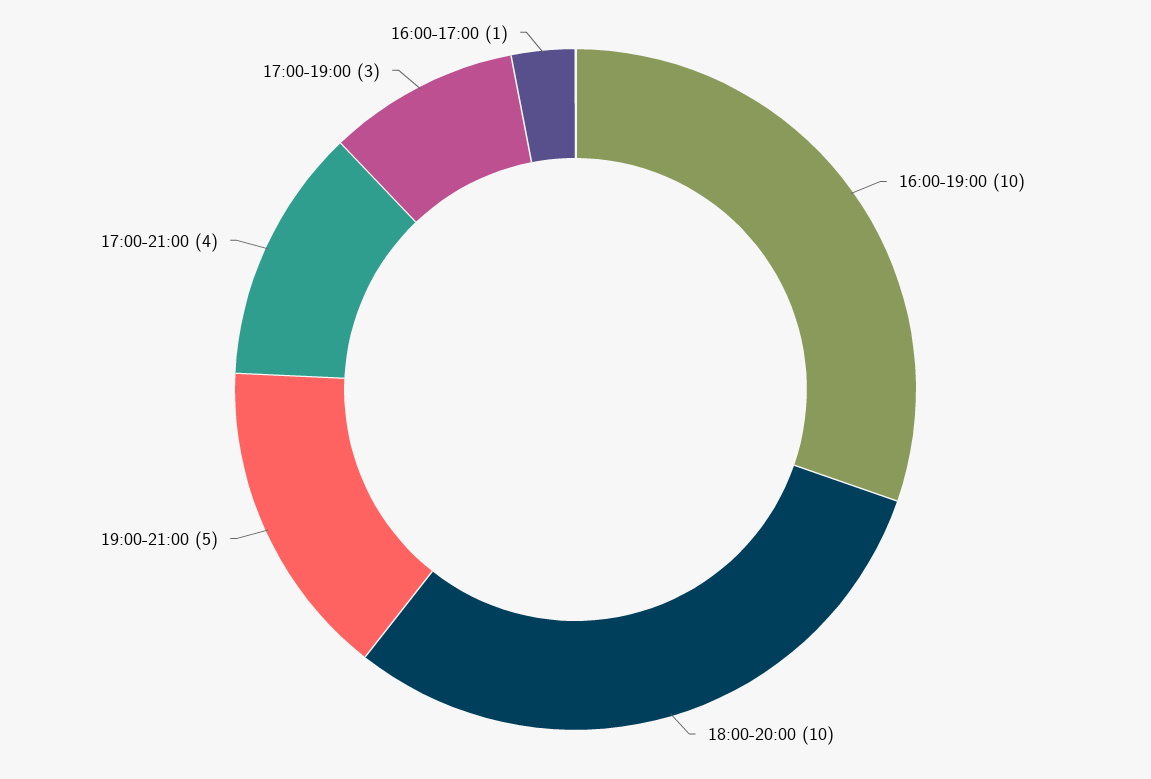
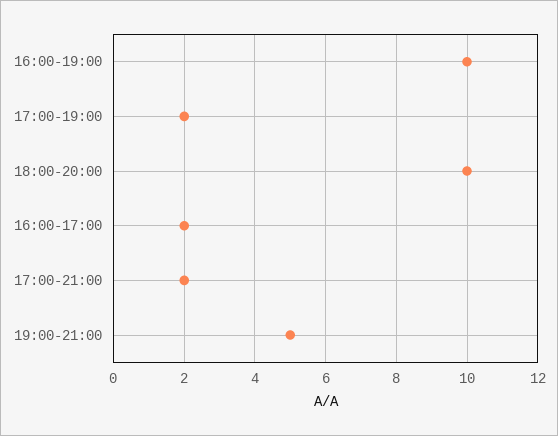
17:00-21:00: 4 -> 2
17:00-19:00: 3 -> 2
16:00-17:00: 1 -> 2

